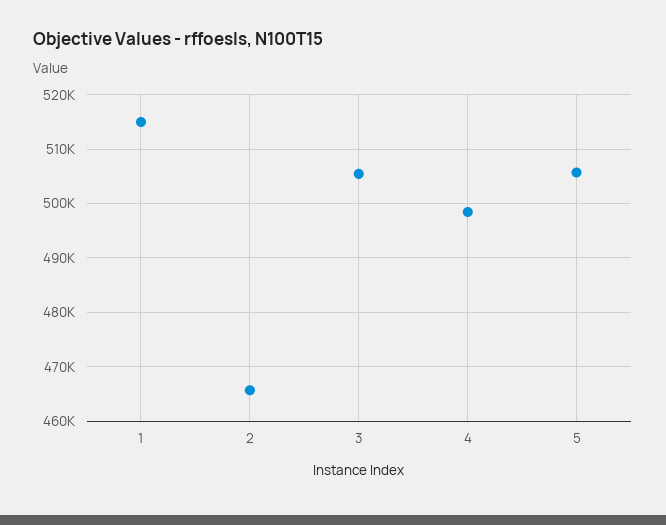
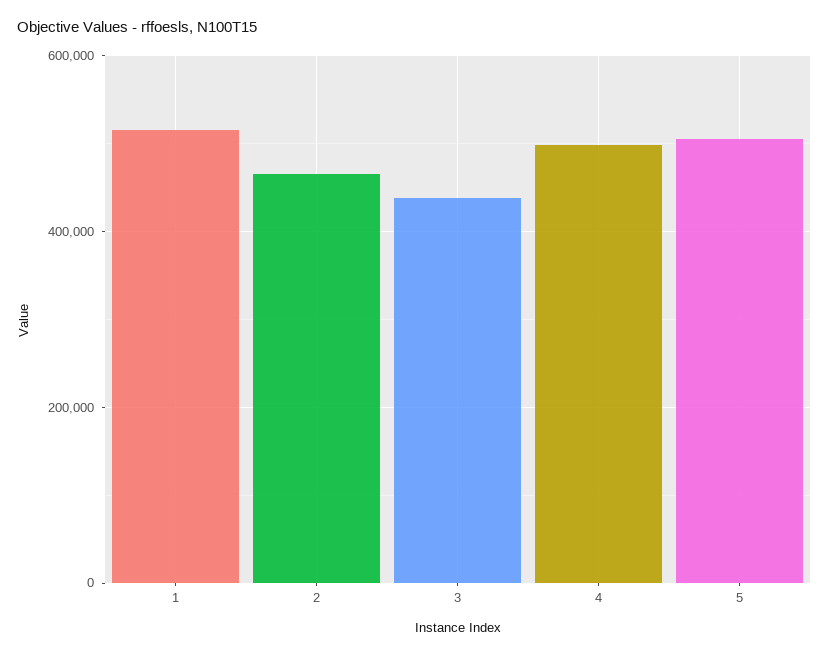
3: 506000 -> 440000

